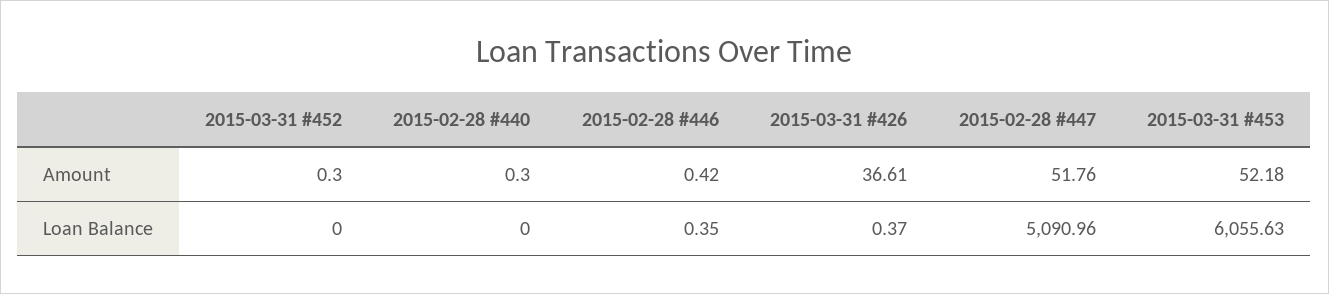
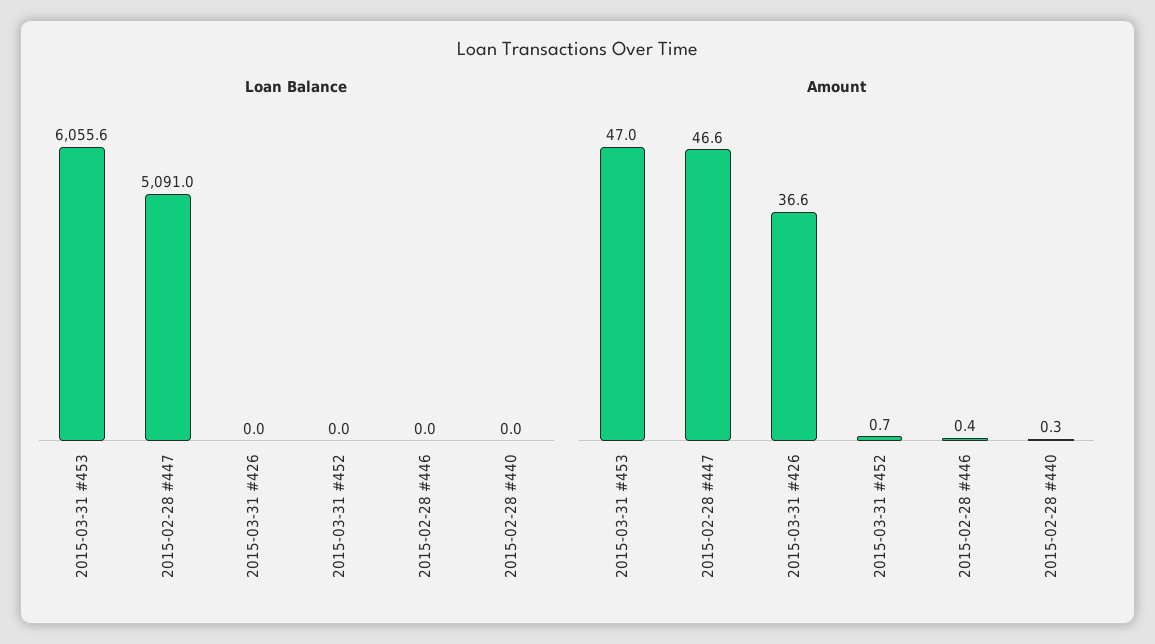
Amount, 2015-03-31 #452: 0.3 -> 0.7
Amount, 2015-02-28 #447: 51.76 -> 46.6
Amount, 2015-03-31 #453: 52.18 -> 47
Loan Balance, 2015-02-28 #446: 0.35 -> 0
Loan Balance, 2015-03-31 #426: 0.37 -> 0

